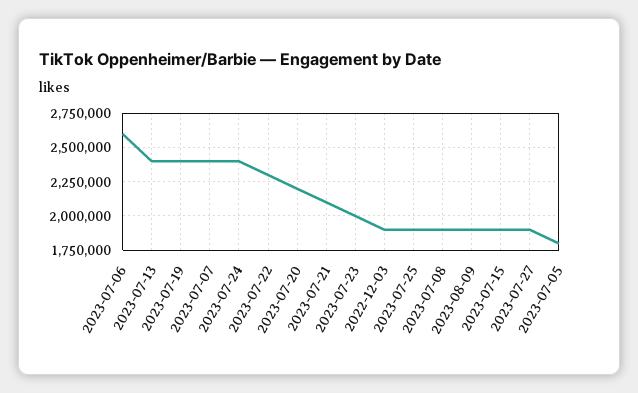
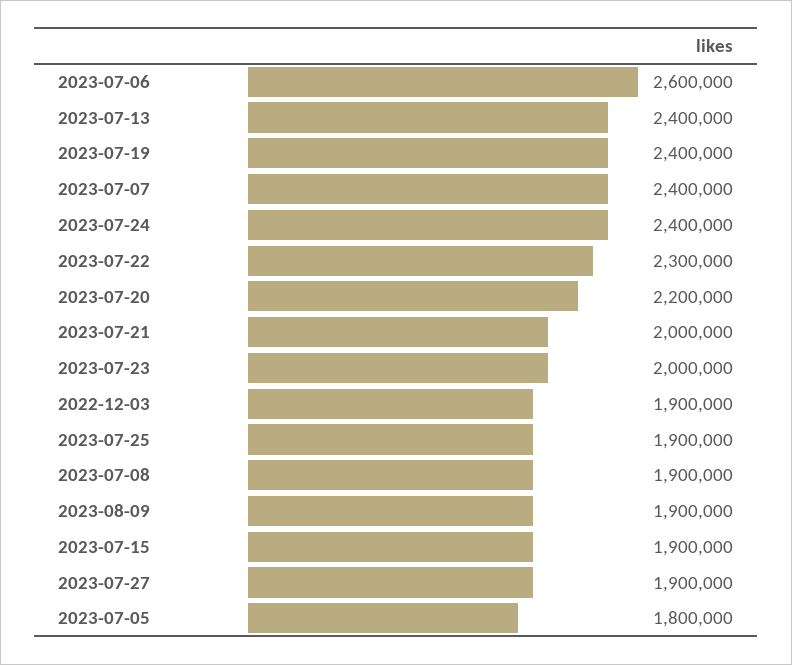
2023-07-21: 2100000 -> 2000000

